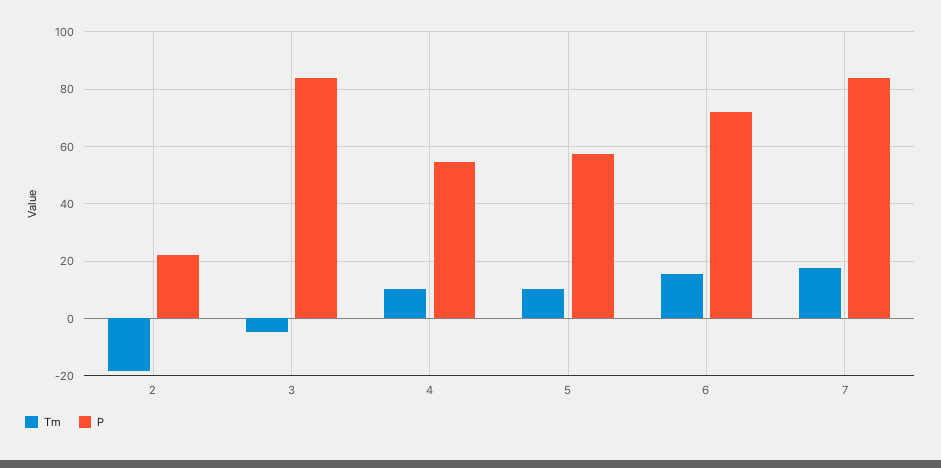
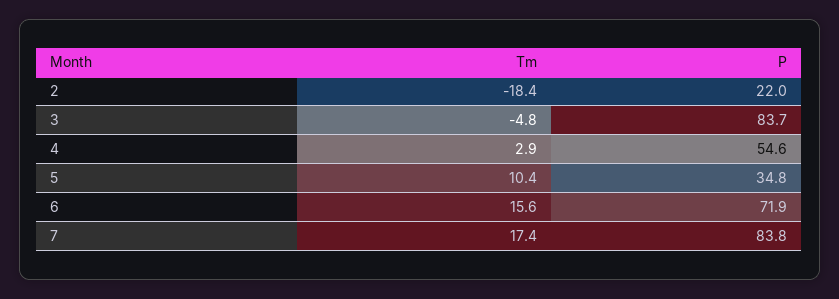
Tm, 4: 10 -> 2.9
P, 5: 57.5 -> 34.8

